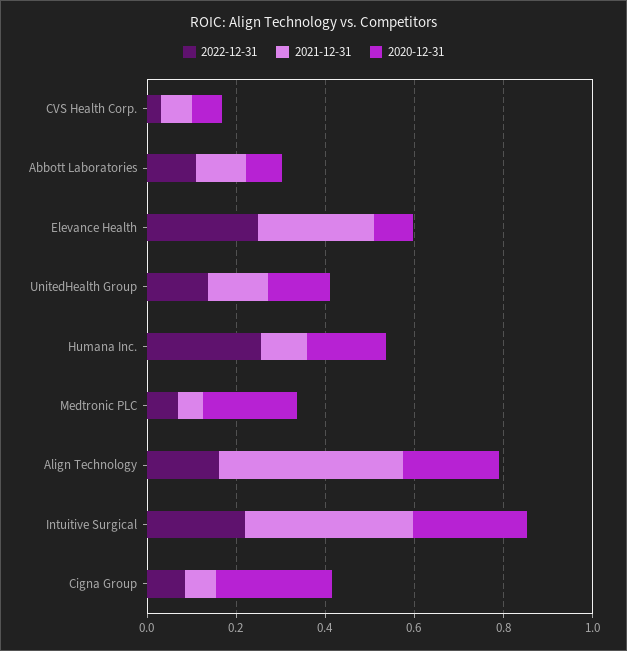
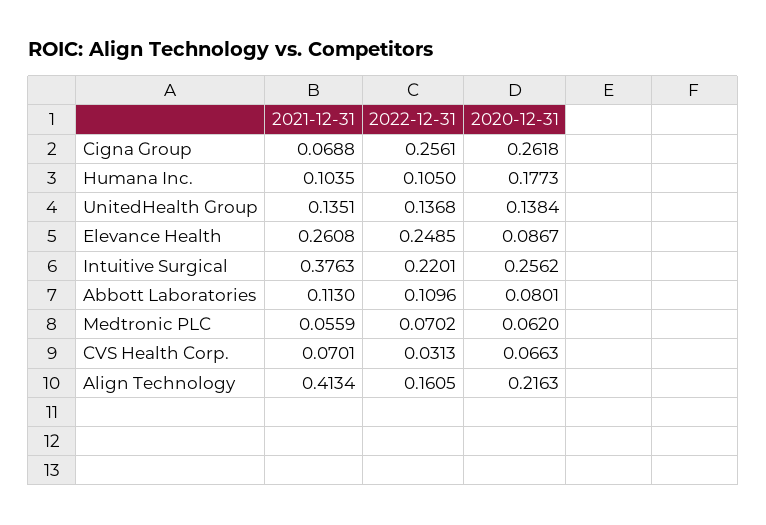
2022-12-31, Humana Inc.: 0.25 -> 0.105
2020-12-31, Medtronic PLC: 0.2 -> 0.062
2022-12-31, Cigna Group: 0.1 -> 0.2561

